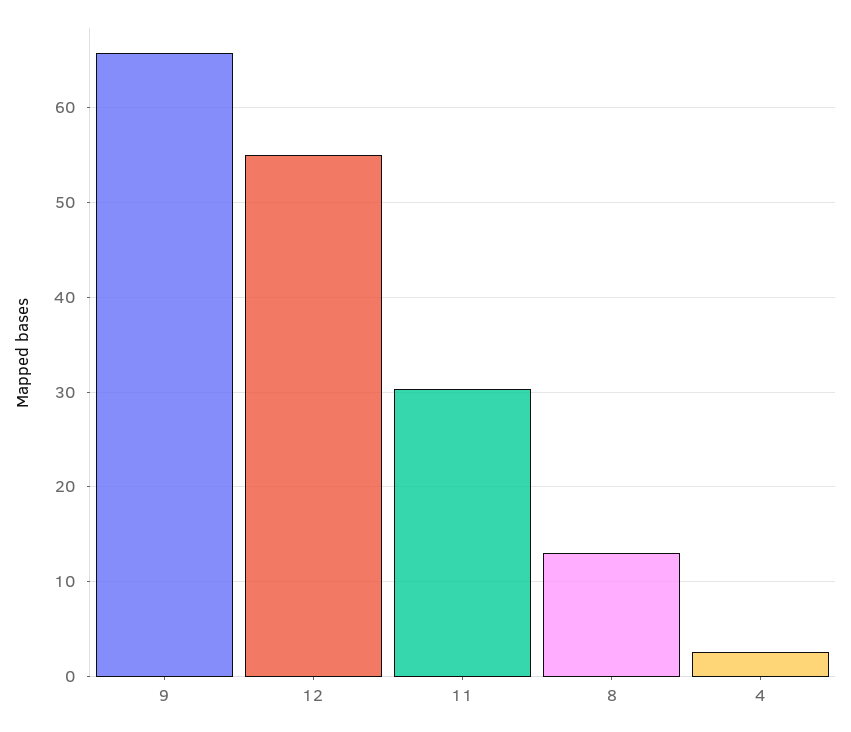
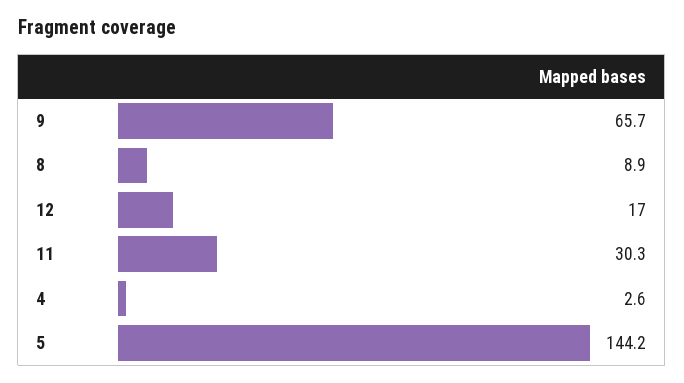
12: 55 -> 17
8: 13 -> 8.9
5: none -> 144.2

